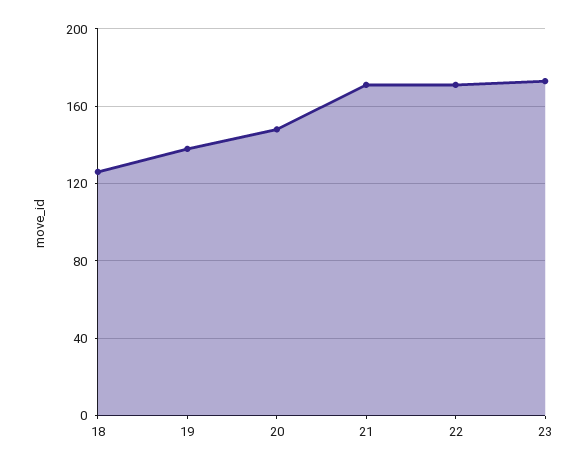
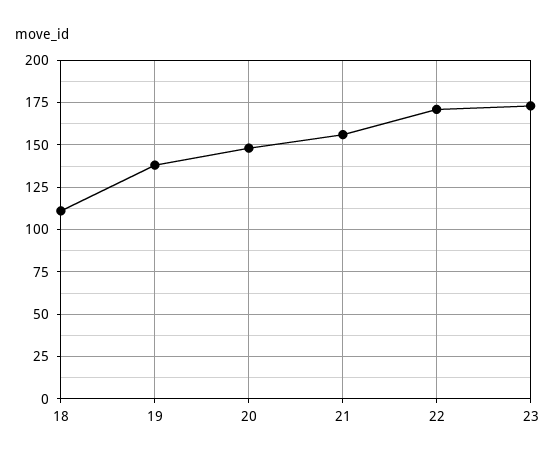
18: 125 -> 110
21: 170 -> 155

